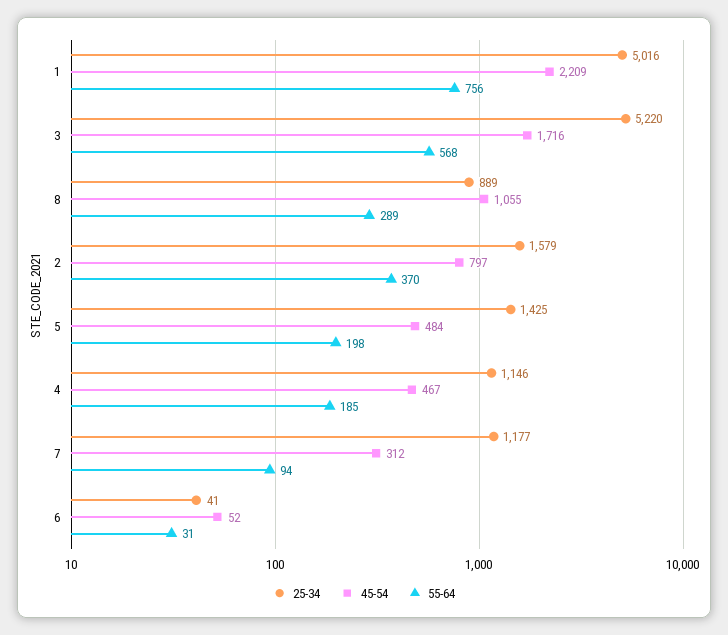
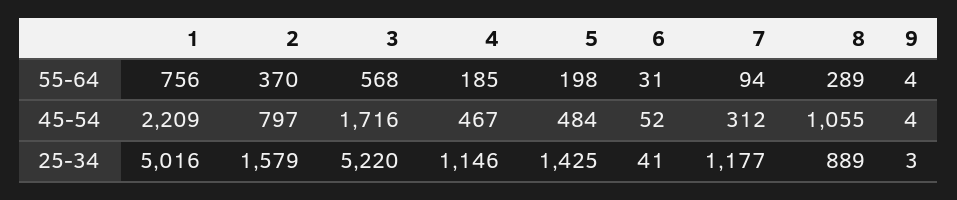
55-64, 9: none -> 4
45-54, 9: none -> 4
25-34, 9: none -> 3

